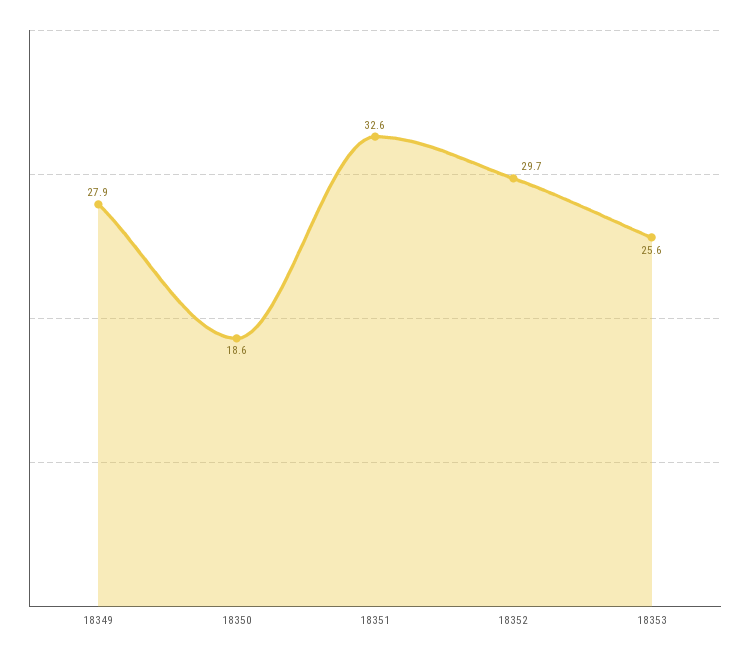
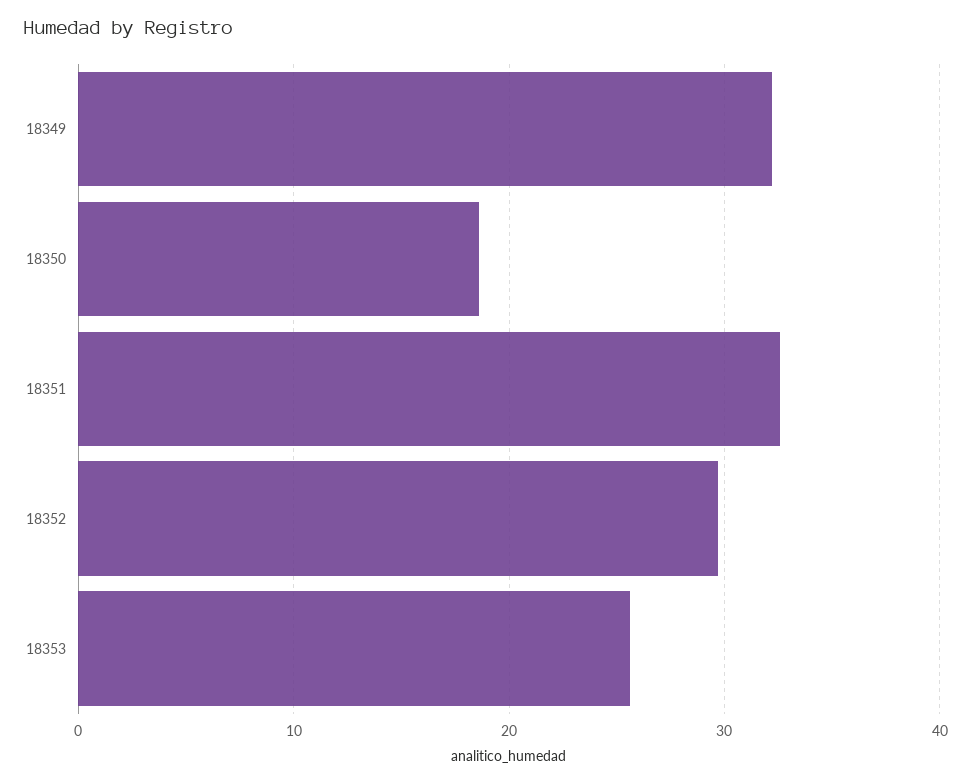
18349: 27.9 -> 32

